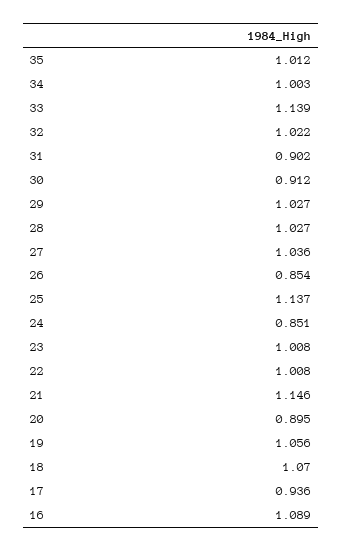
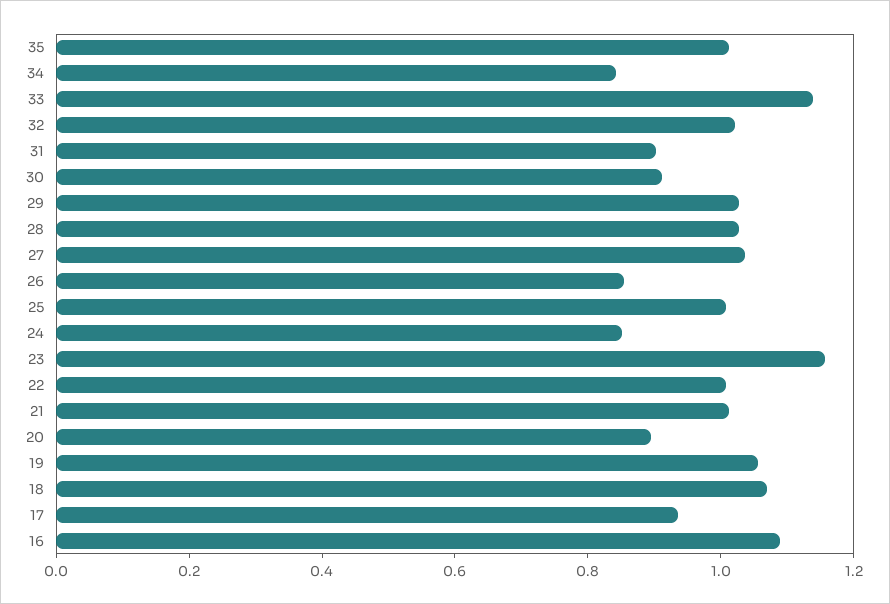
34: 1.003 -> 0.85
25: 1.137 -> 1
23: 1.008 -> 1.15
21: 1.146 -> 1

